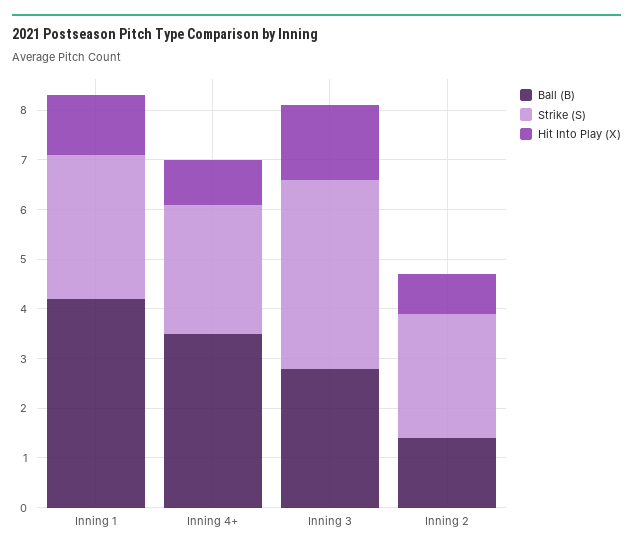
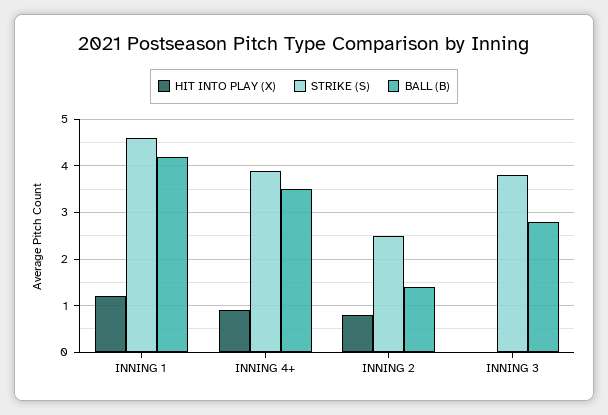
Strike (S), Inning 1: 3 -> 4.5
Strike (S), Inning 4+: 2.5 -> 4
Hit Into Play (X), Inning 3: 1.5 -> 0

